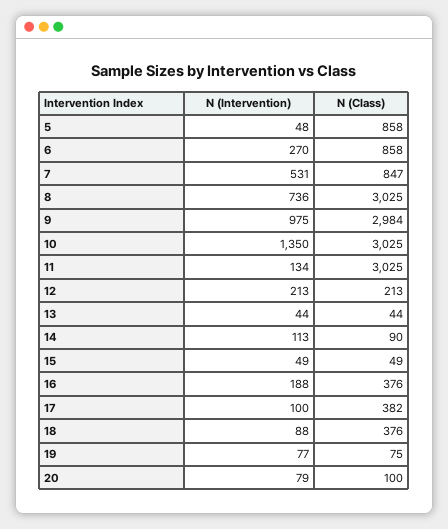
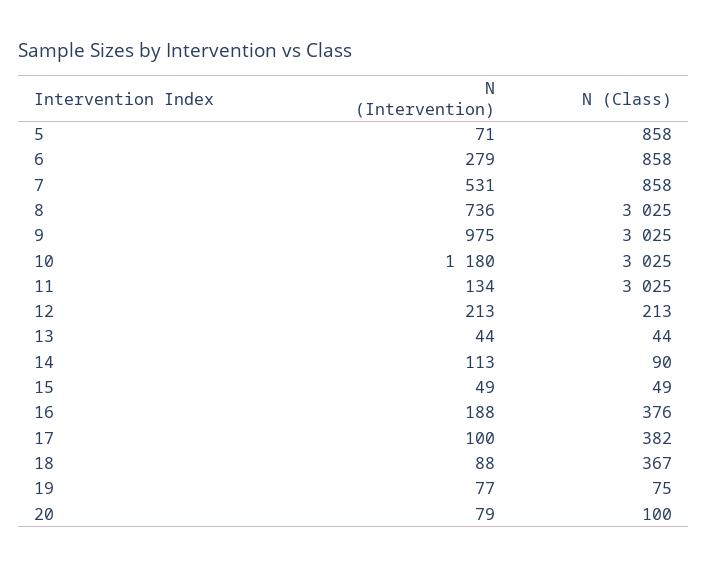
N (Intervention), 5: 48 -> 71
N (Intervention), 6: 270 -> 279
N (Class), 7: 847 -> 858
N (Class), 9: 2984 -> 3025
N (Intervention), 10: 1350 -> 1180
N (Class), 18: 376 -> 367

